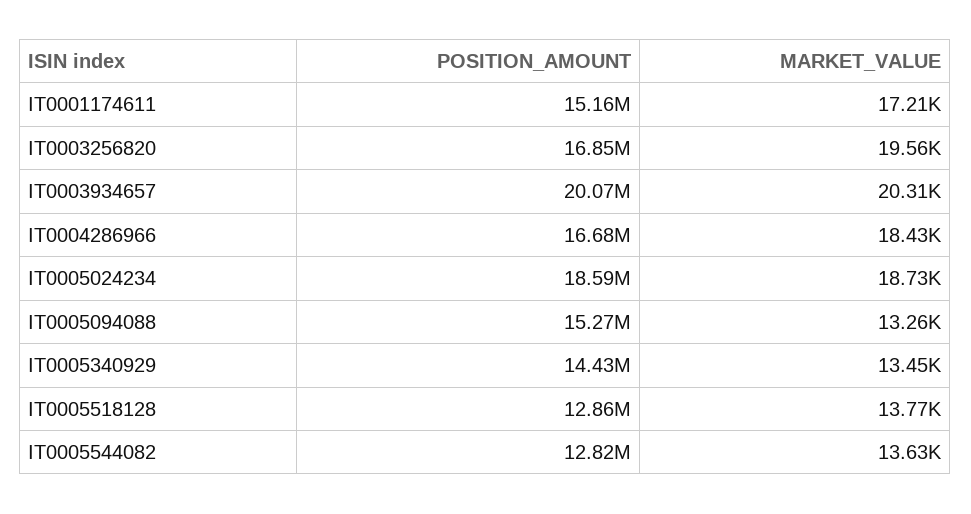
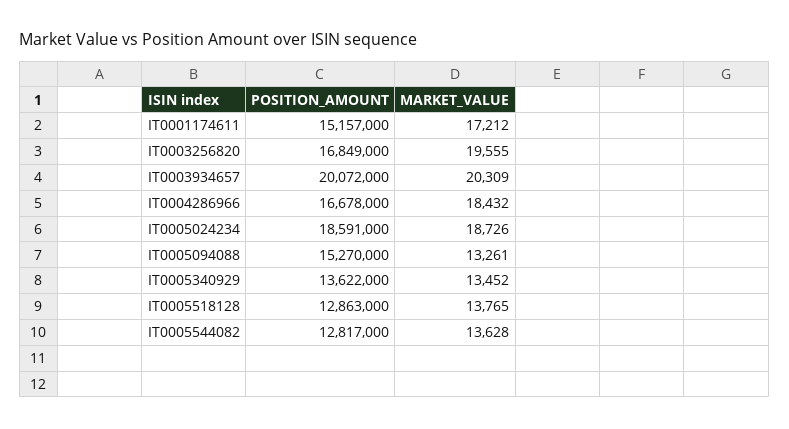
POSITION_AMOUNT, IT0005340929: 14430000 -> 13622000

